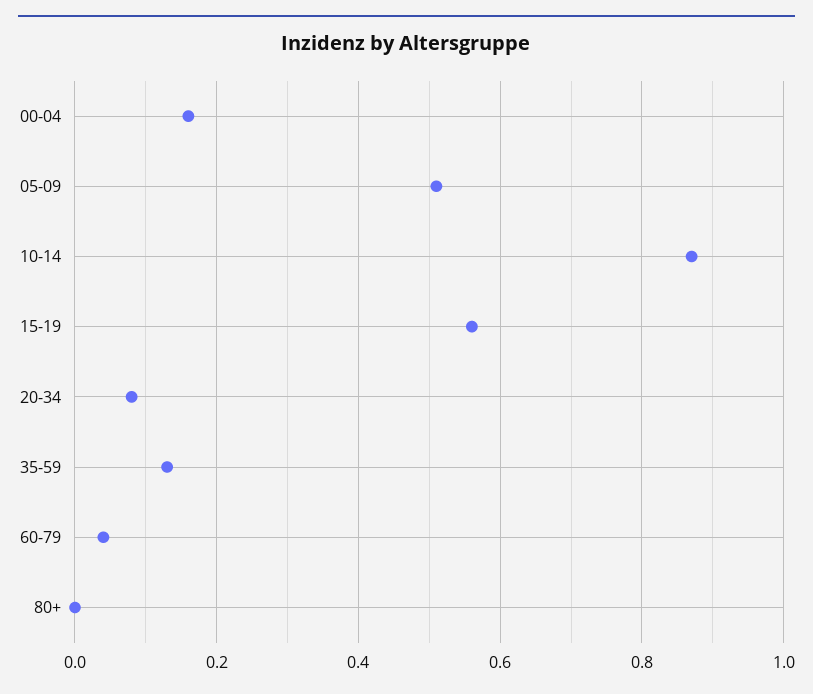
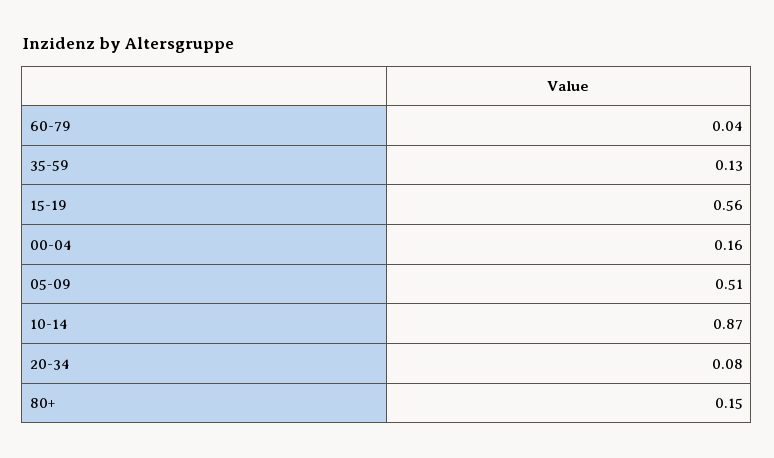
80+: 0 -> 0.15

